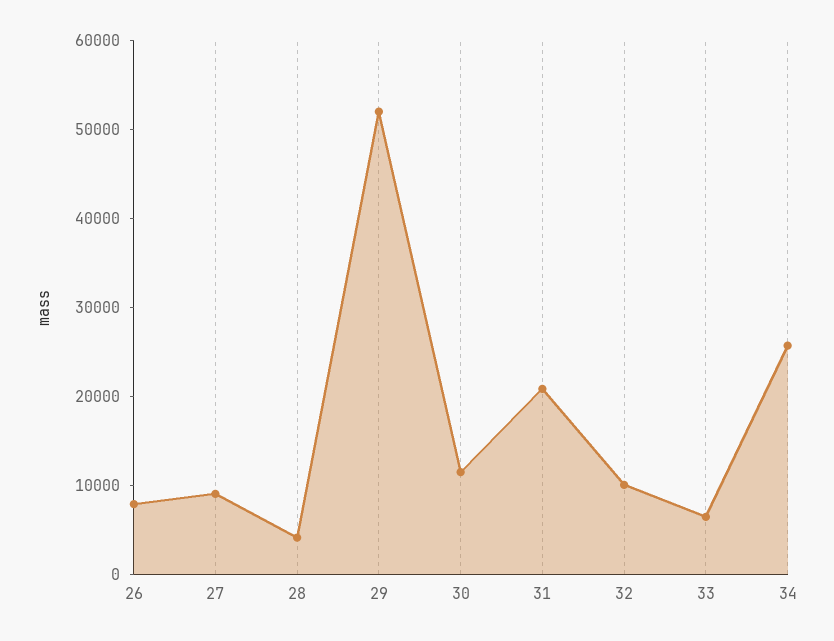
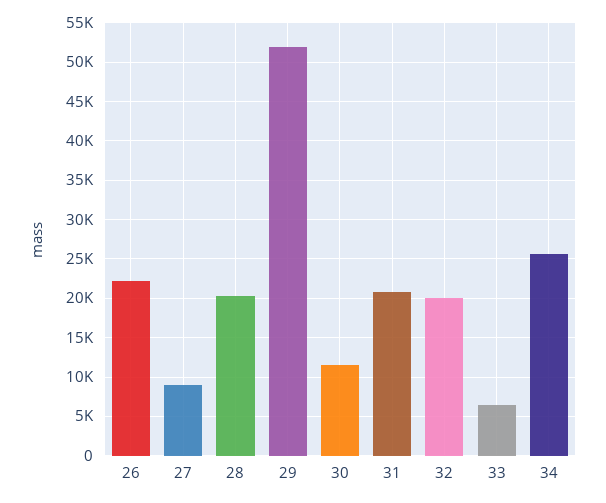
26: 8000 -> 22000
28: 4000 -> 20000
32: 10000 -> 20000

